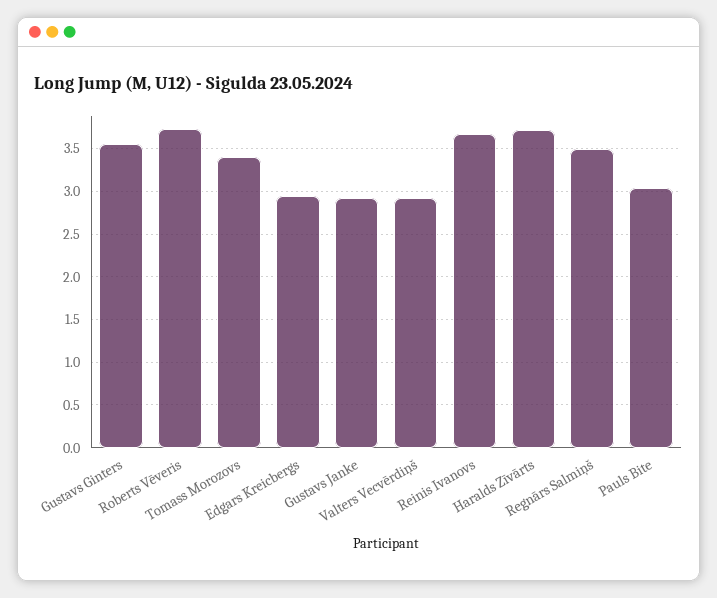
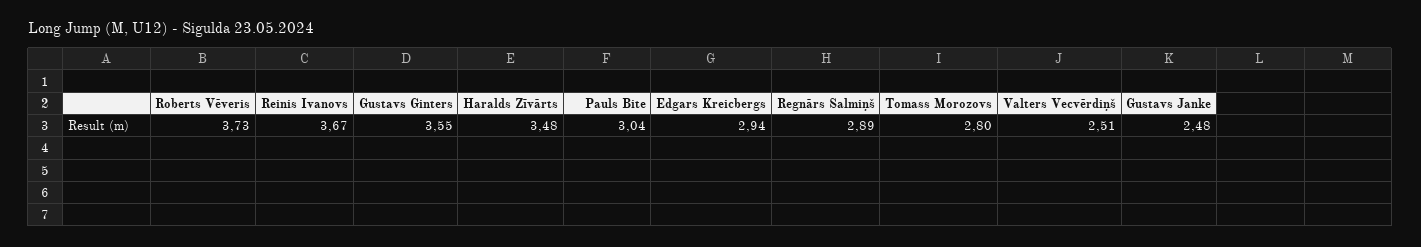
Tomass Morozovs: 3.4 -> 2.8
Gustavs Janke: 2.9 -> 2.48
Valters Vecvērdiņš: 2.9 -> 2.51
Haralds Zīvārts: 3.7 -> 3.48
Regnārs Salmiņš: 3.5 -> 2.89

